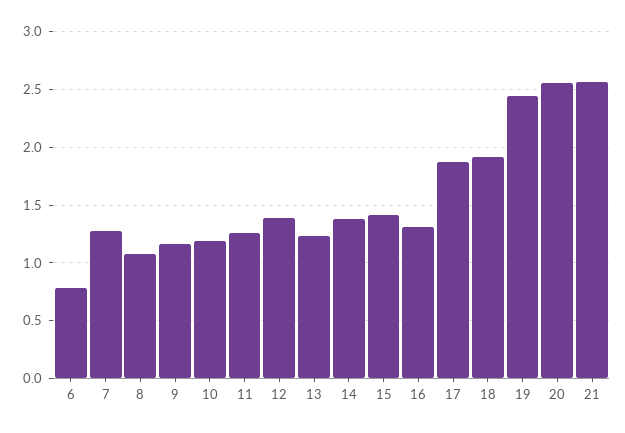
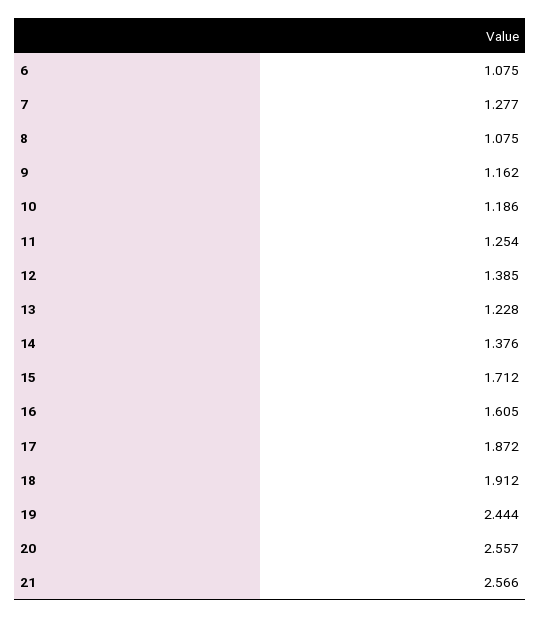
6: 0.8 -> 1.075
15: 1.4 -> 1.712
16: 1.3 -> 1.605

